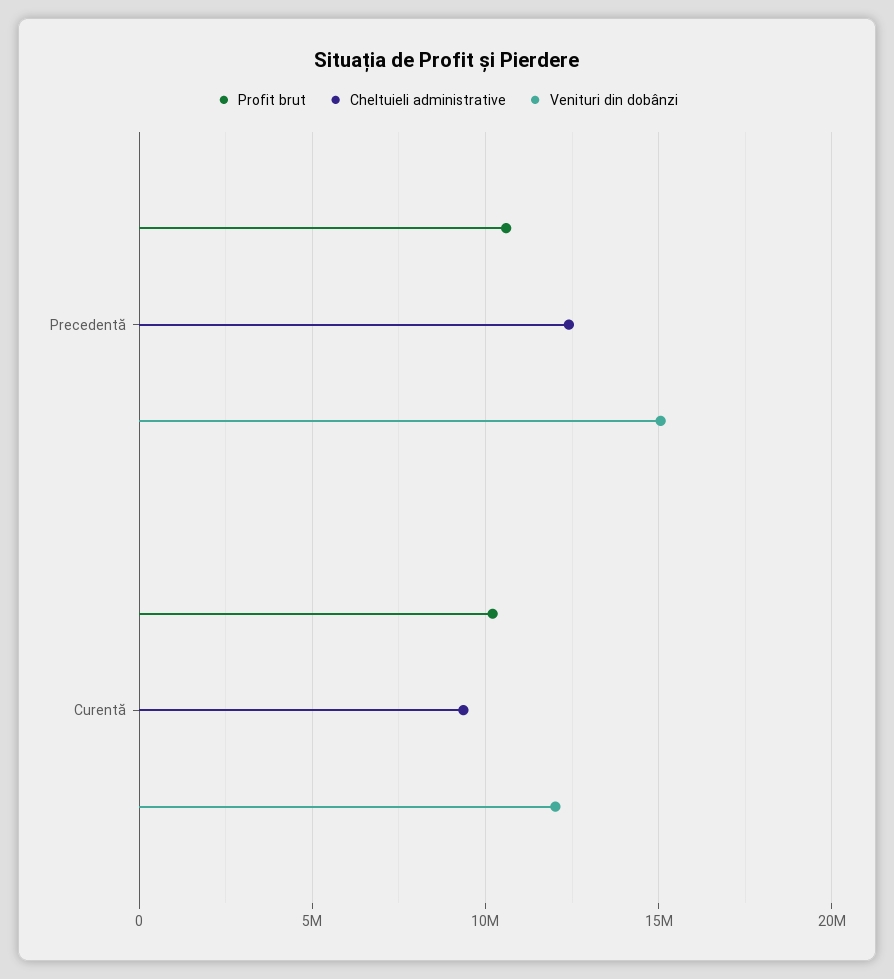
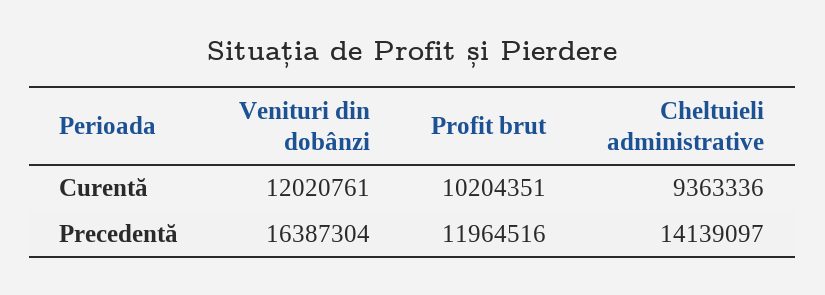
Profit brut, Precedentă: 10500000 -> 11964516
Cheltuieli administrative, Precedentă: 12500000 -> 14139097
Venituri din dobânzi, Precedentă: 15000000 -> 16387304

